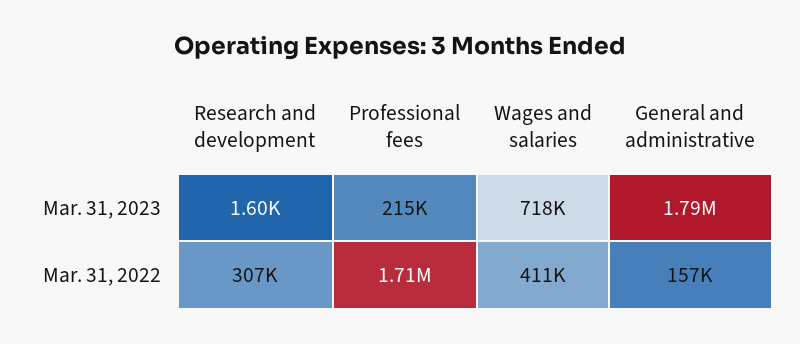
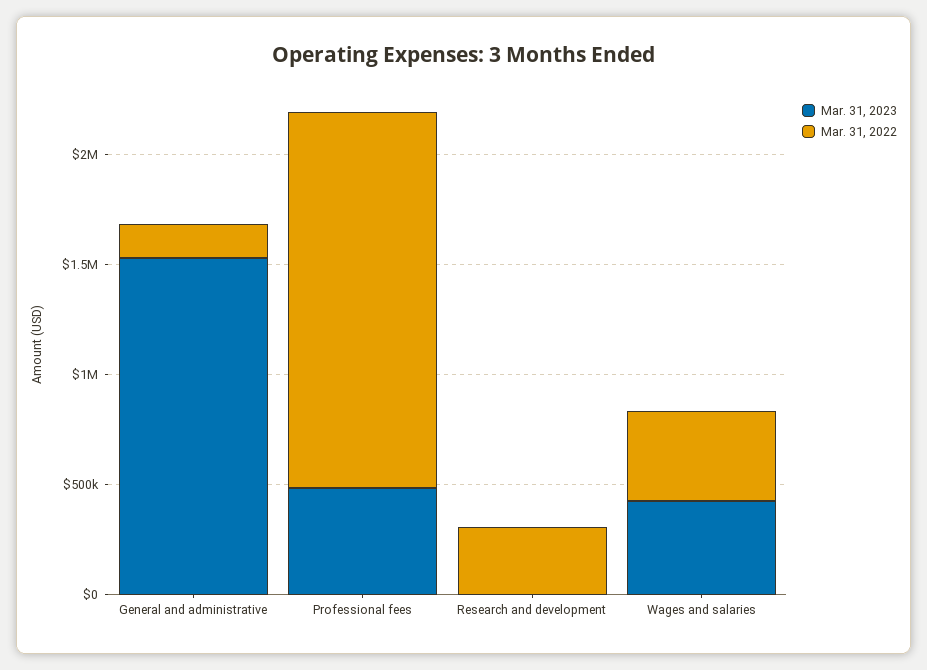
Mar. 31, 2023, Professional fees: 215000 -> 500000
Mar. 31, 2023, Wages and salaries: 718000 -> 400000
Mar. 31, 2023, General and administrative: 1790000 -> 1500000

